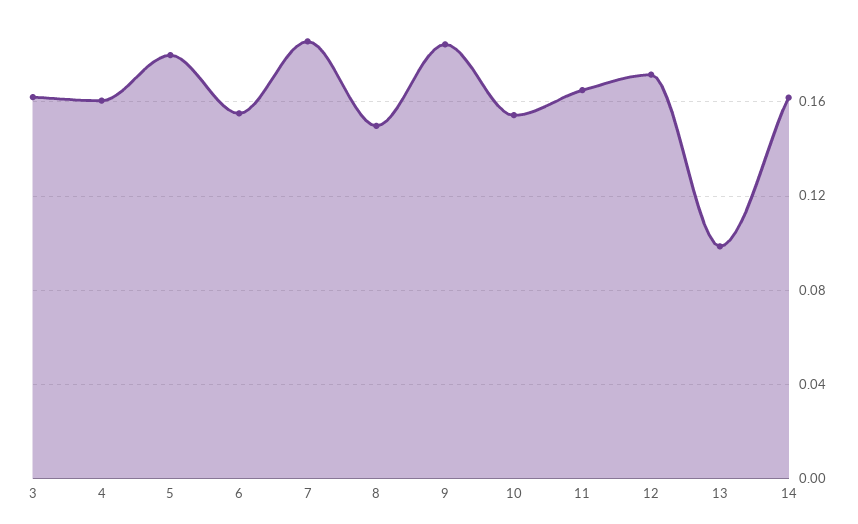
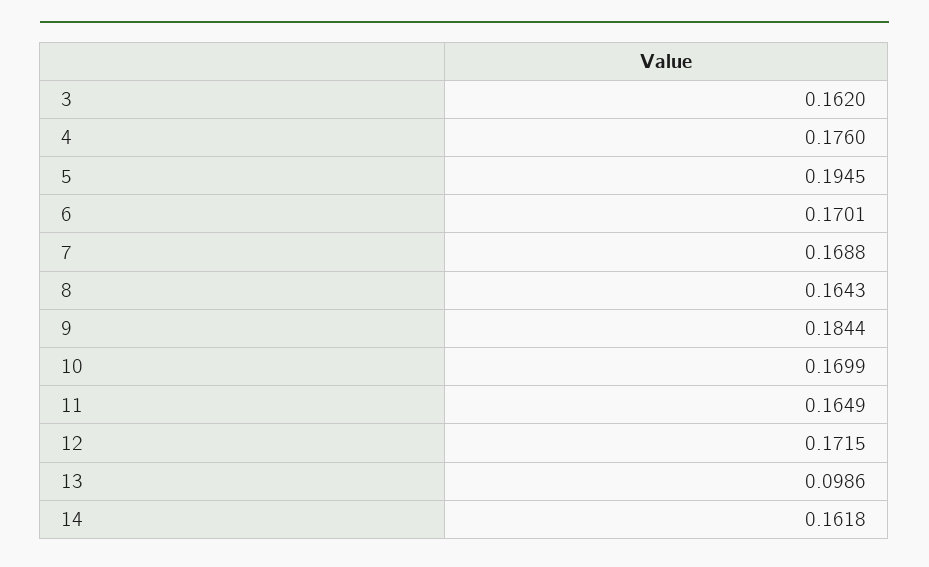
4: 0.16 -> 0.176
5: 0.18 -> 0.1945
6: 0.155 -> 0.1701
7: 0.185 -> 0.1688
8: 0.15 -> 0.1643
10: 0.155 -> 0.1699

